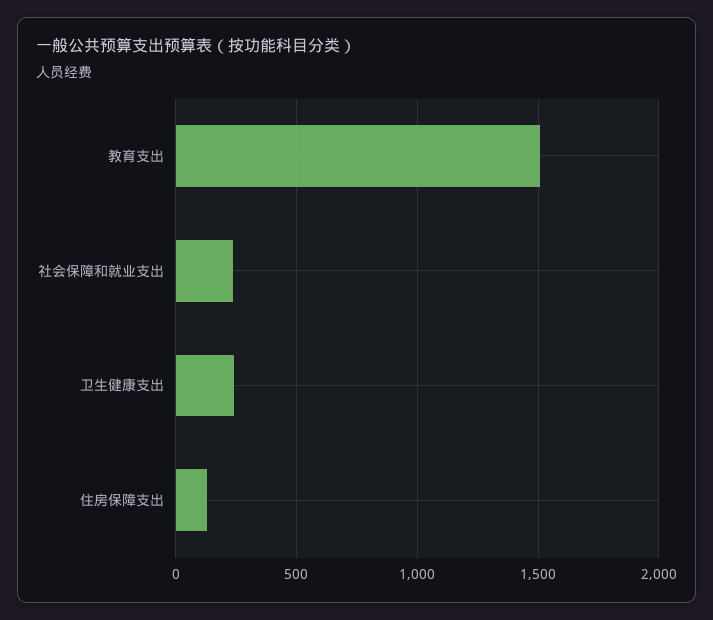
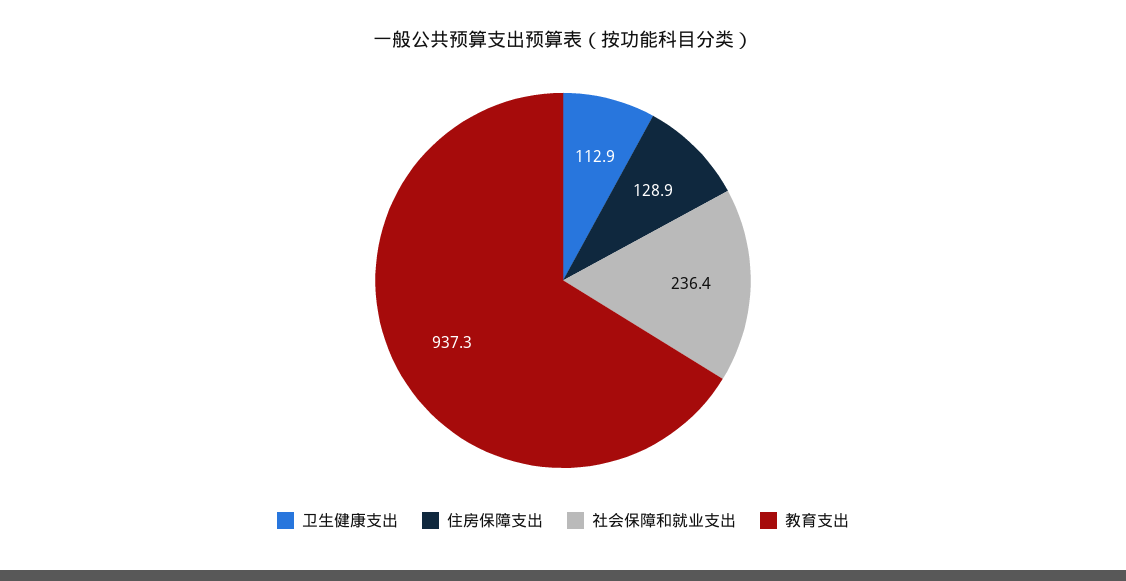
教育支出: 1500 -> 937.3
卫生健康支出: 250 -> 112.9

